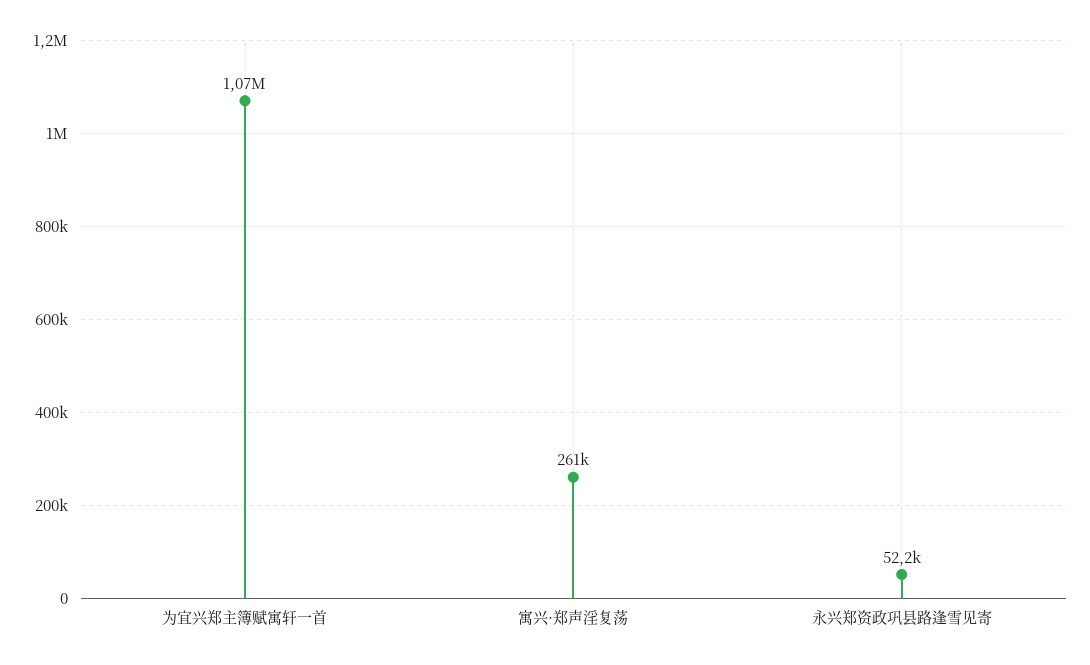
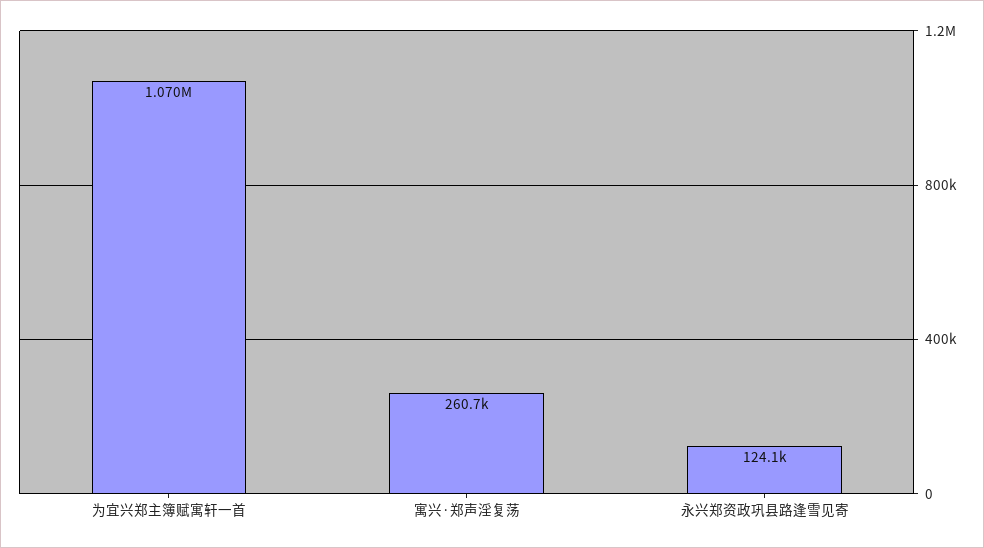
永兴郑资政巩县路逢雪见寄: 52200 -> 124100

